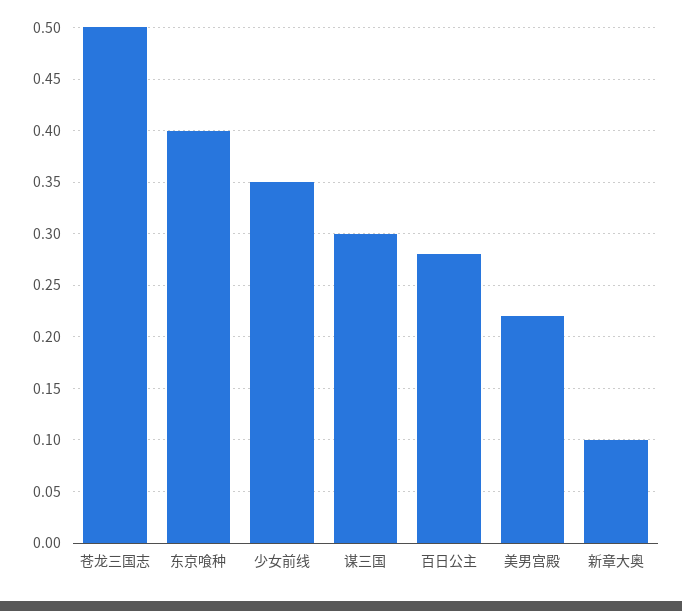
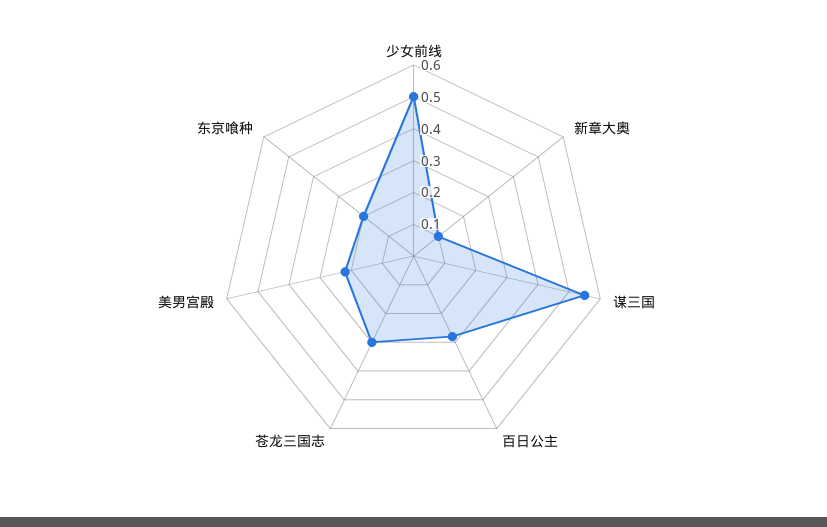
苍龙三国志: 0.5 -> 0.3
东京喰种: 0.4 -> 0.2
少女前线: 0.35 -> 0.5
谋三国: 0.3 -> 0.55

